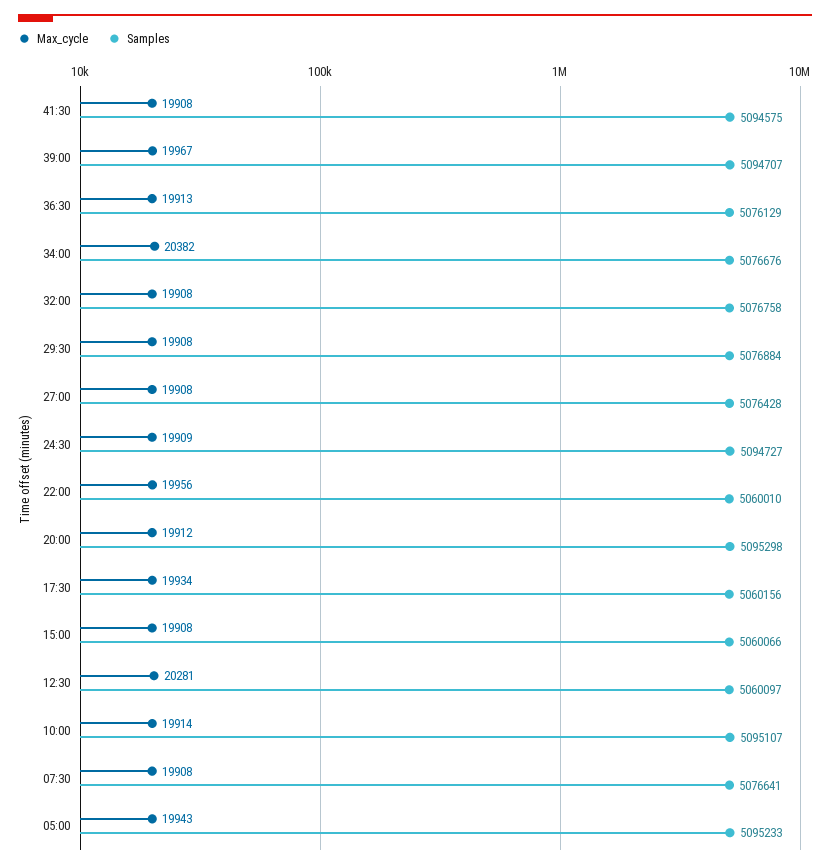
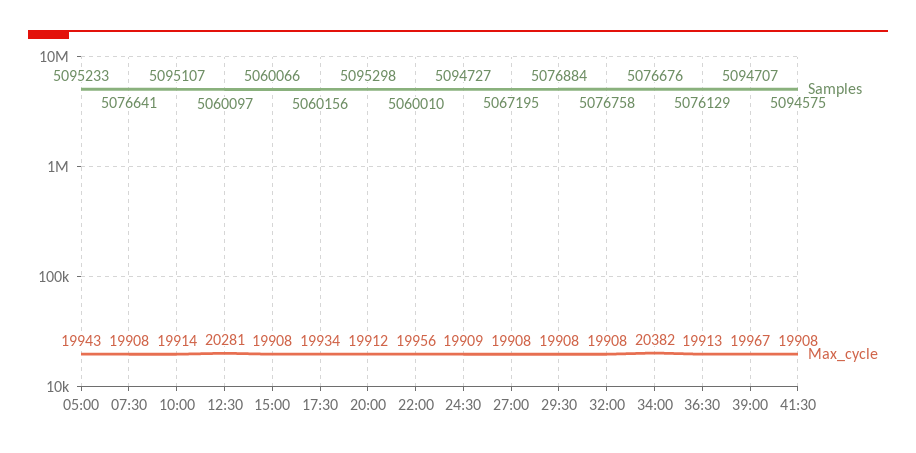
Samples, 27:00: 5076428 -> 5067195

